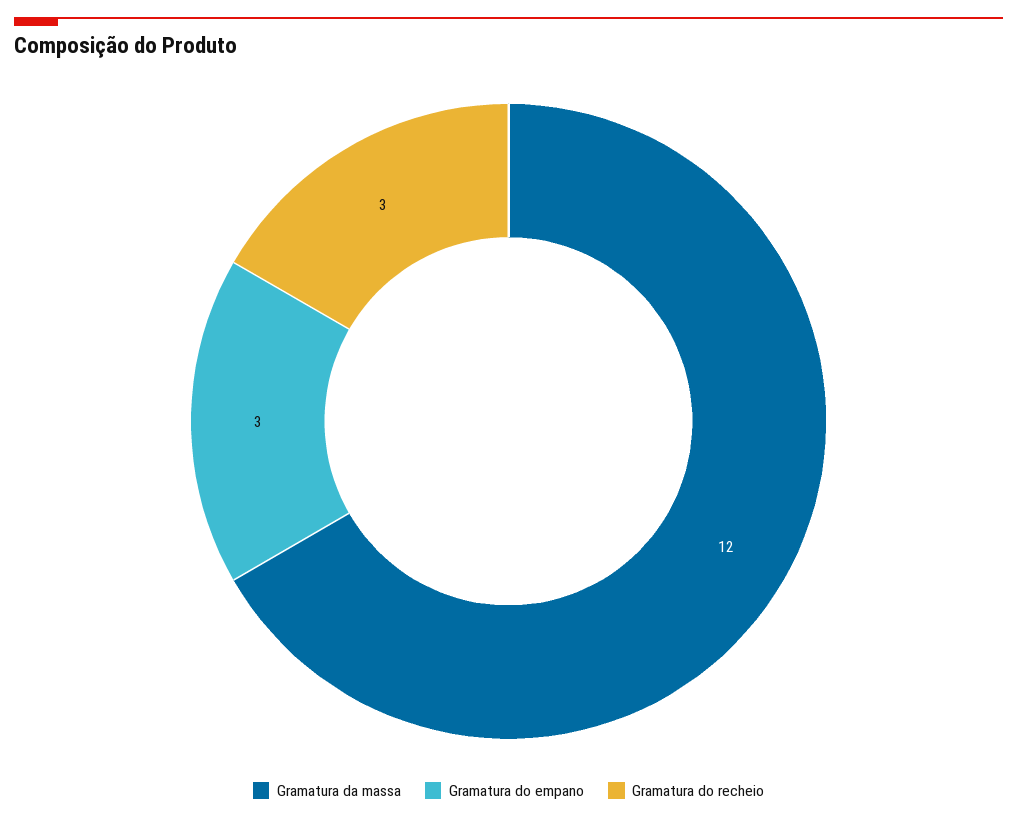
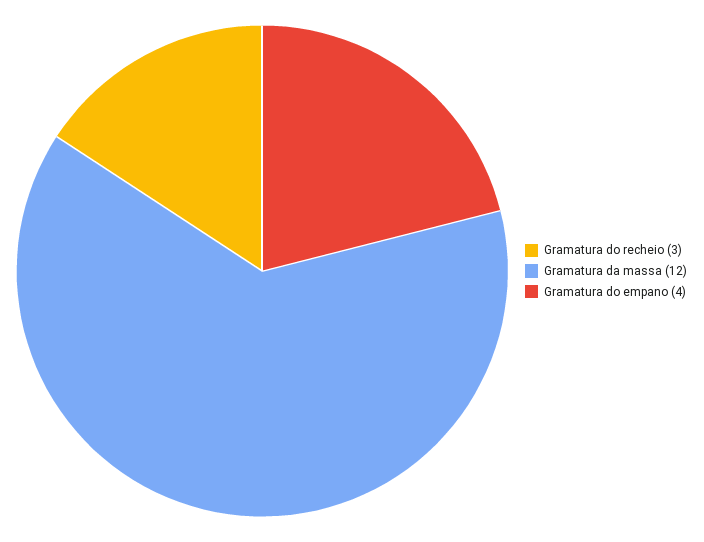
Gramatura do empano: 3 -> 4

